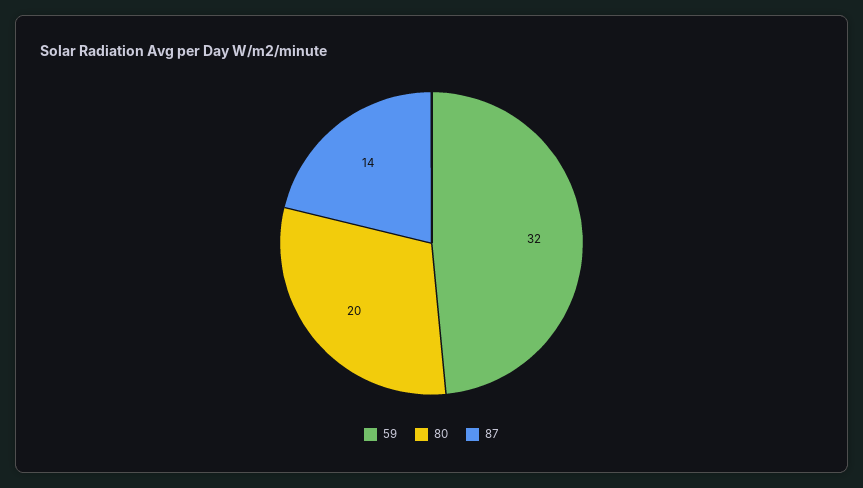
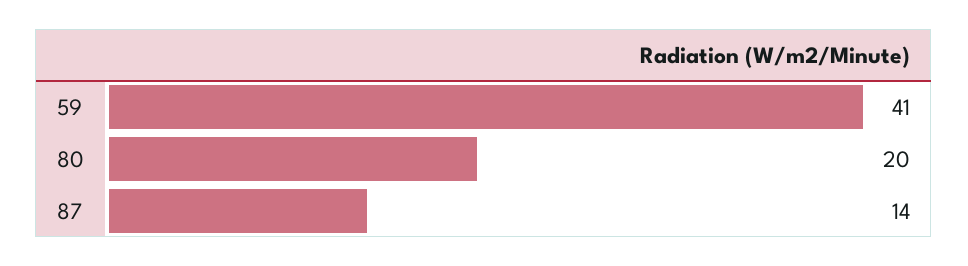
59: 32 -> 41

